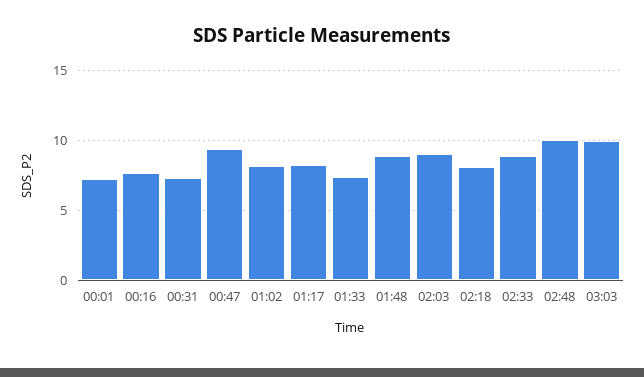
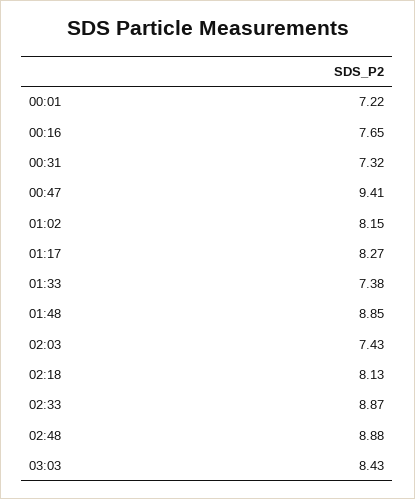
02:03: 9 -> 7.43
02:48: 10 -> 8.88
03:03: 10 -> 8.43

